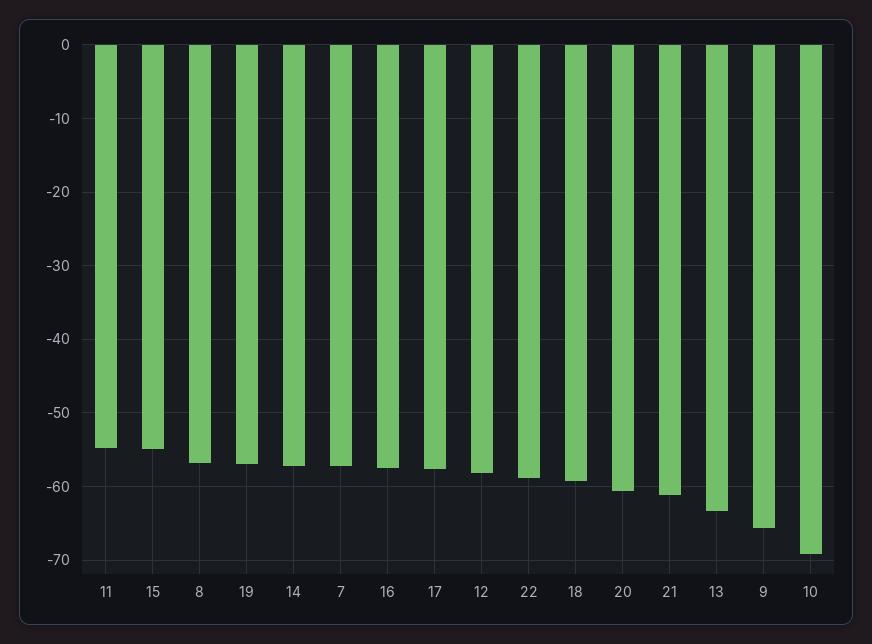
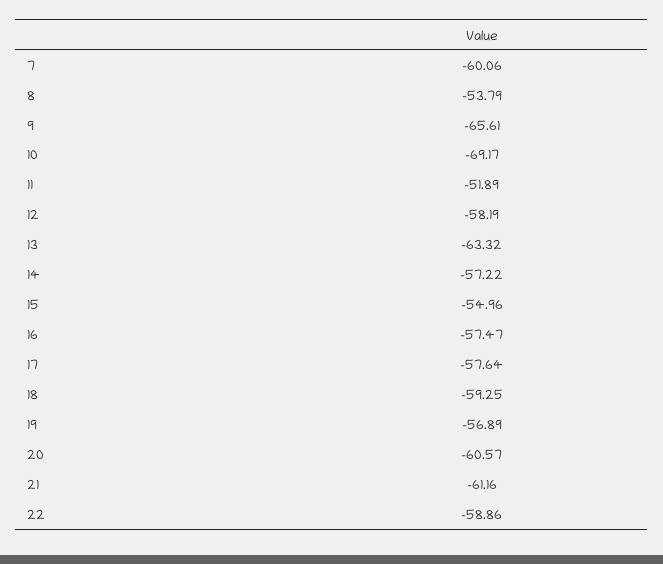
11: -55 -> -51.89
8: -57 -> -53.79
7: -57 -> -60.06

